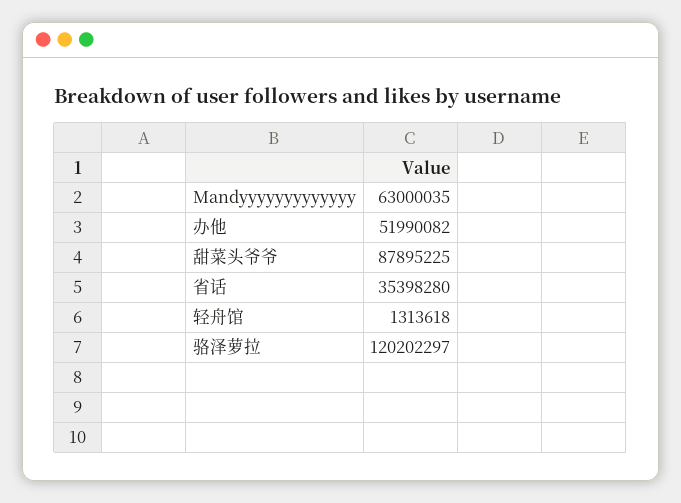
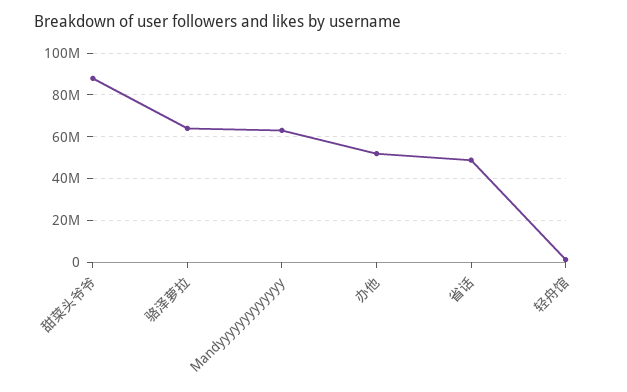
省话: 35398280 -> 50000000
骆泽萝拉: 120202297 -> 65000000

